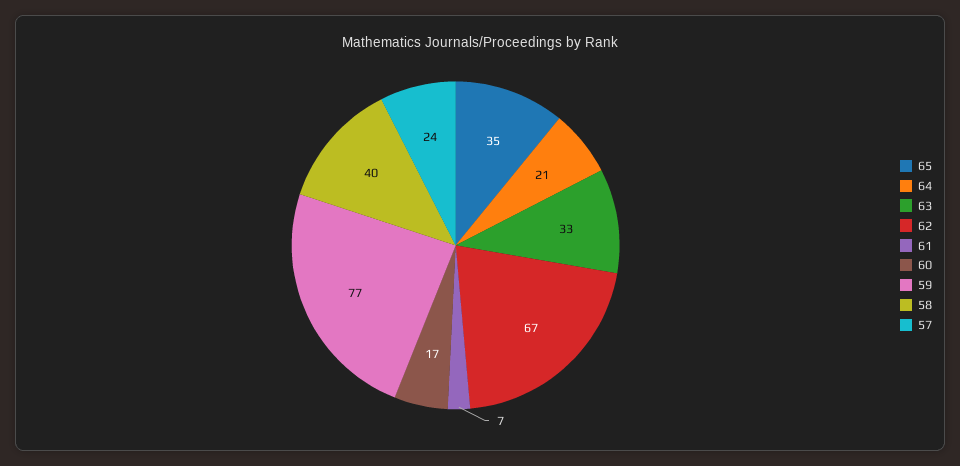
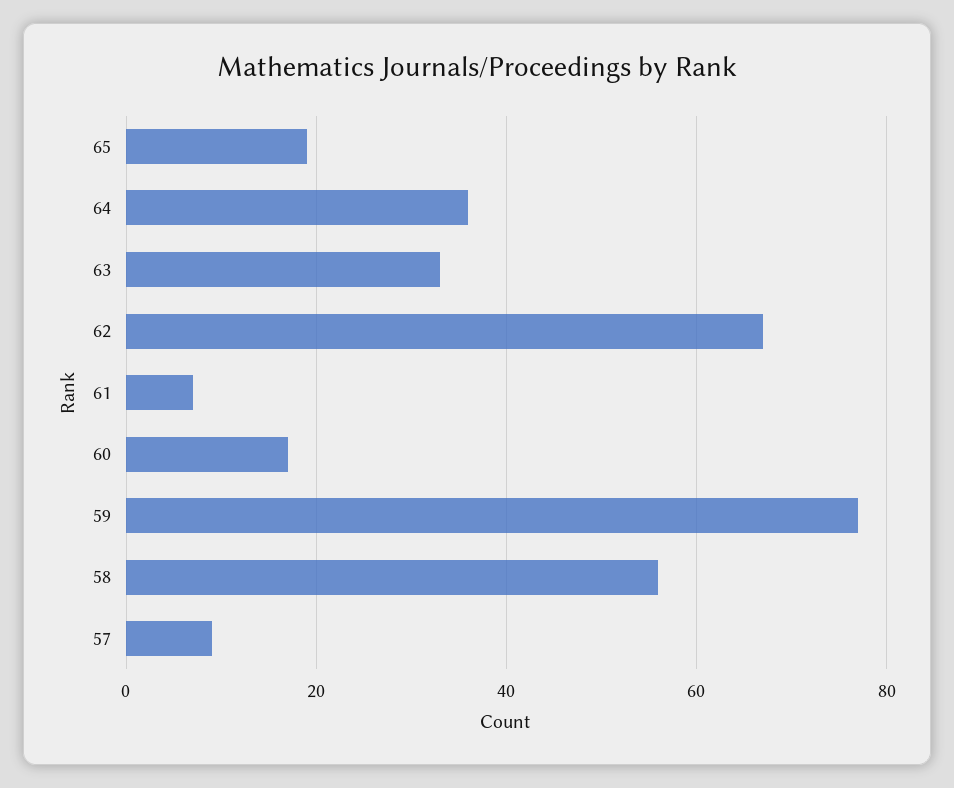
65: 35 -> 20
64: 21 -> 35
58: 40 -> 55
57: 24 -> 10

